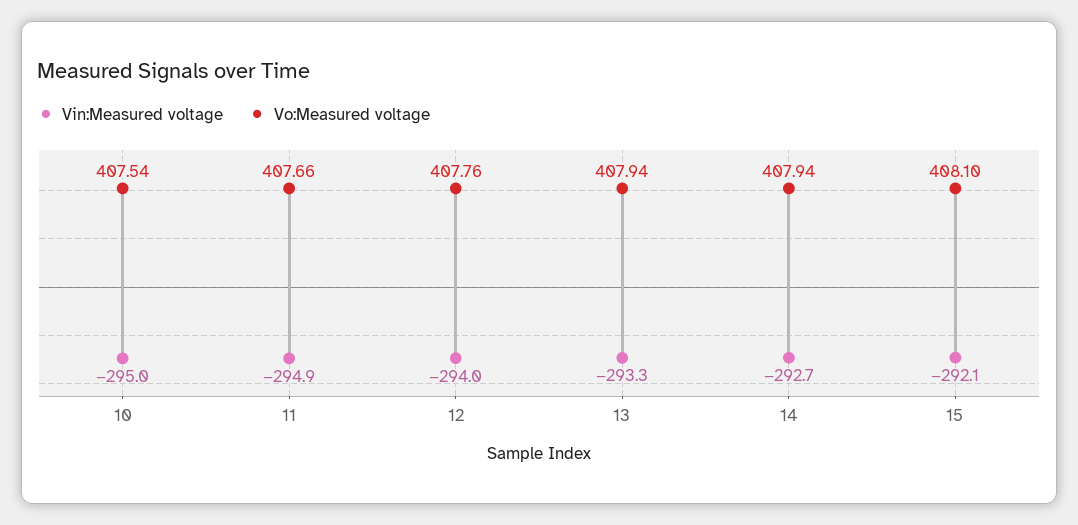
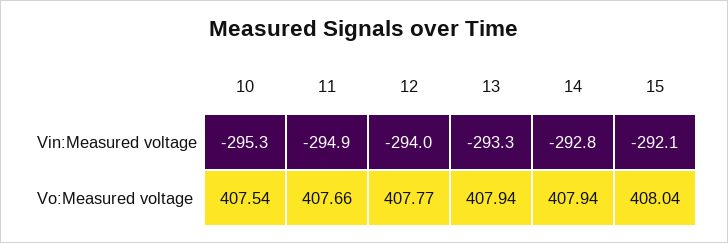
Vin:Measured voltage, 10: -295 -> -295.3
Vo:Measured voltage, 12: 407.76 -> 407.77
Vin:Measured voltage, 14: -292.7 -> -292.8
Vo:Measured voltage, 15: 408.1 -> 408.04

